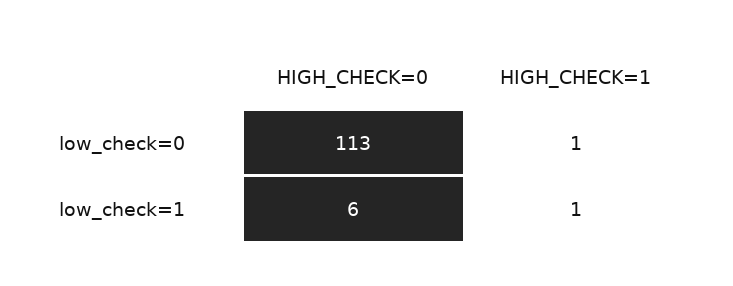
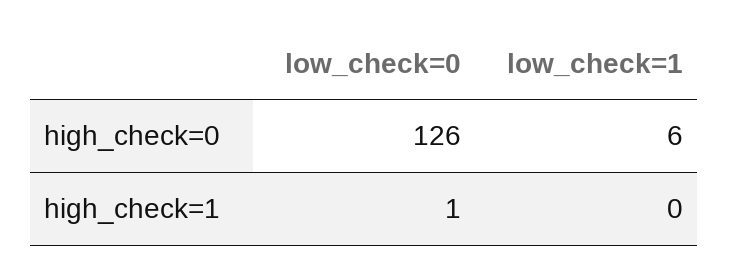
HIGH_CHECK=0, low_check=0: 113 -> 126
HIGH_CHECK=1, low_check=1: 1 -> 0

